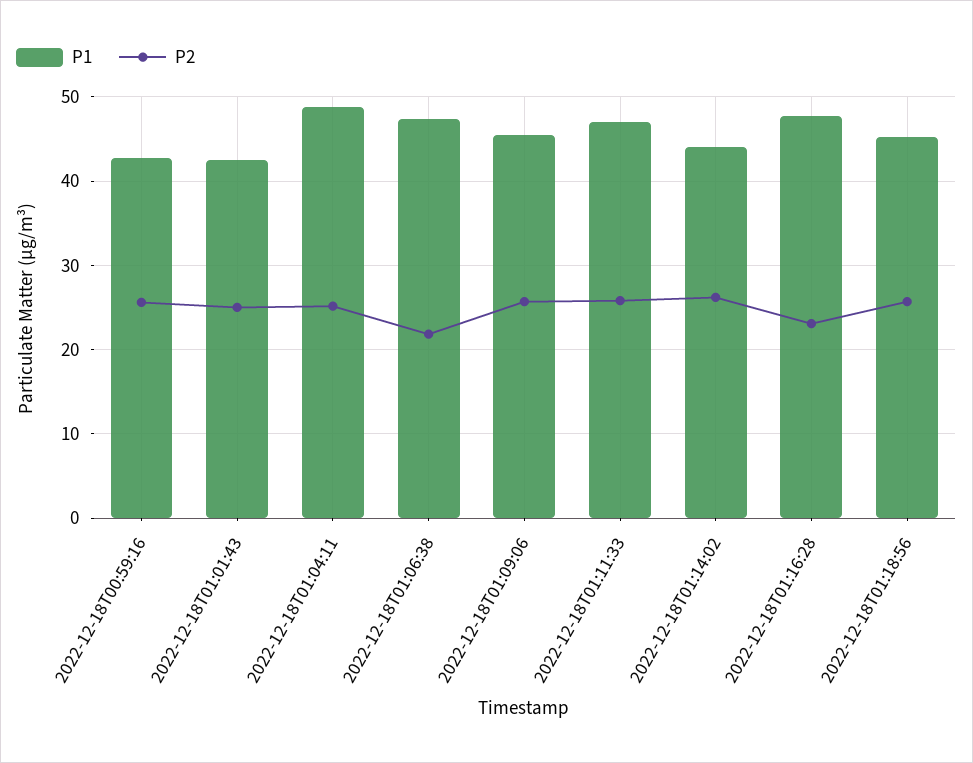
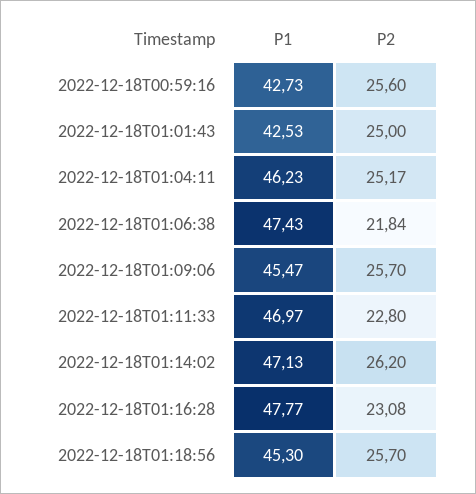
P1, 2022-12-18T01:04:11: 49 -> 46.23
P2, 2022-12-18T01:11:33: 26 -> 22.8
P1, 2022-12-18T01:14:02: 44 -> 47.13

